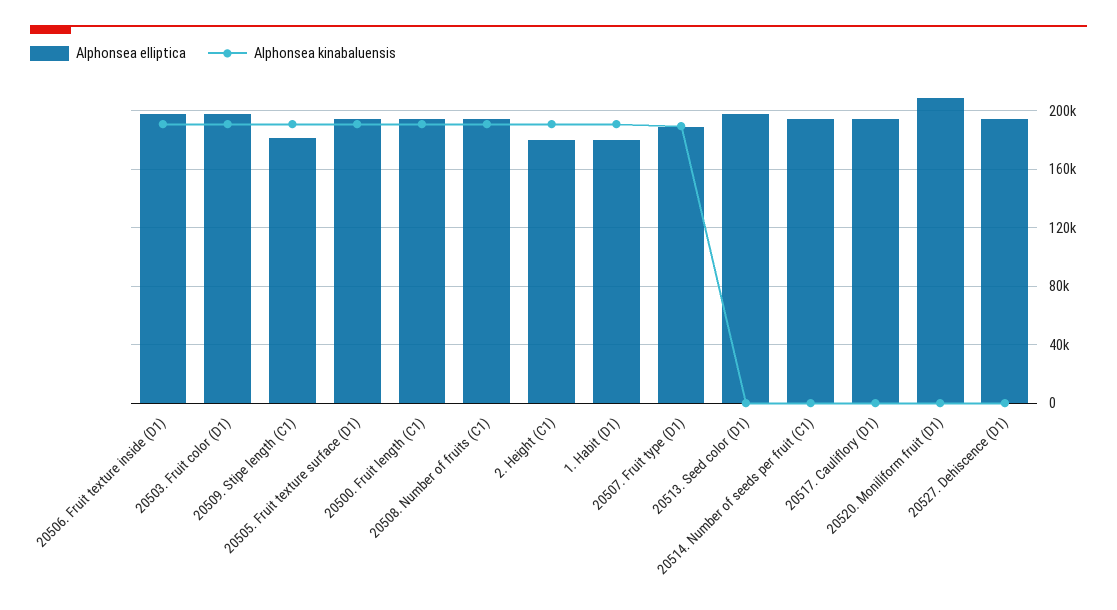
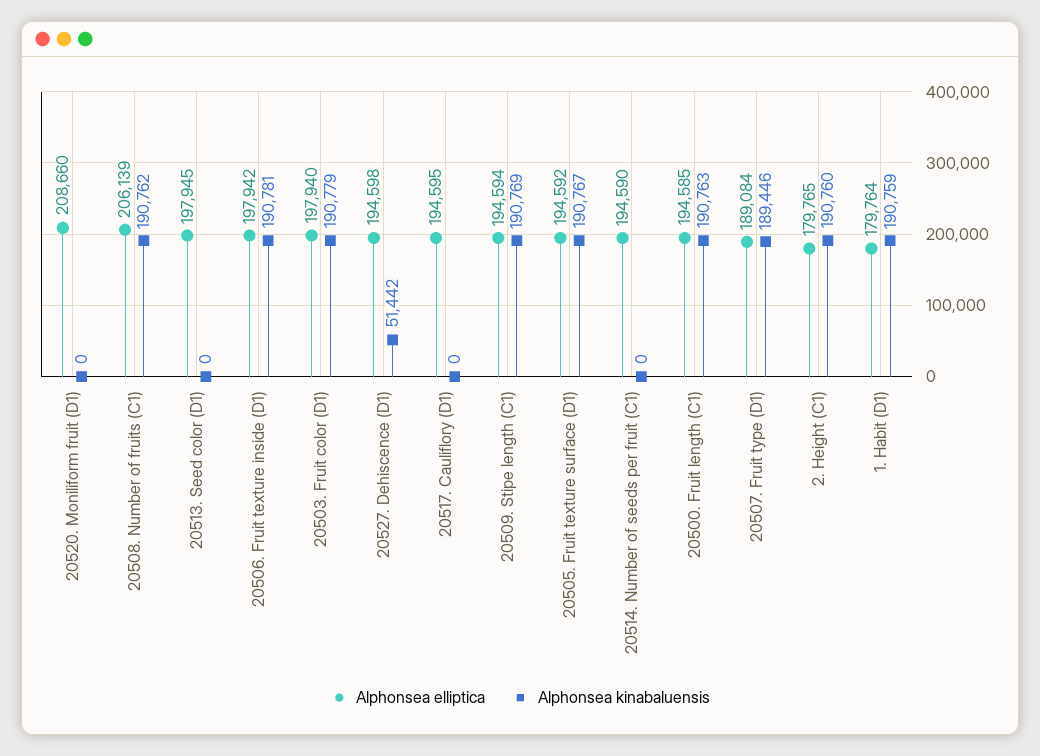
Alphonsea elliptica, 20509. Stipe length (C1): 180000 -> 194594
Alphonsea elliptica, 20508. Number of fruits (C1): 195000 -> 206139
Alphonsea kinabaluensis, 20527. Dehiscence (D1): 0 -> 51442

